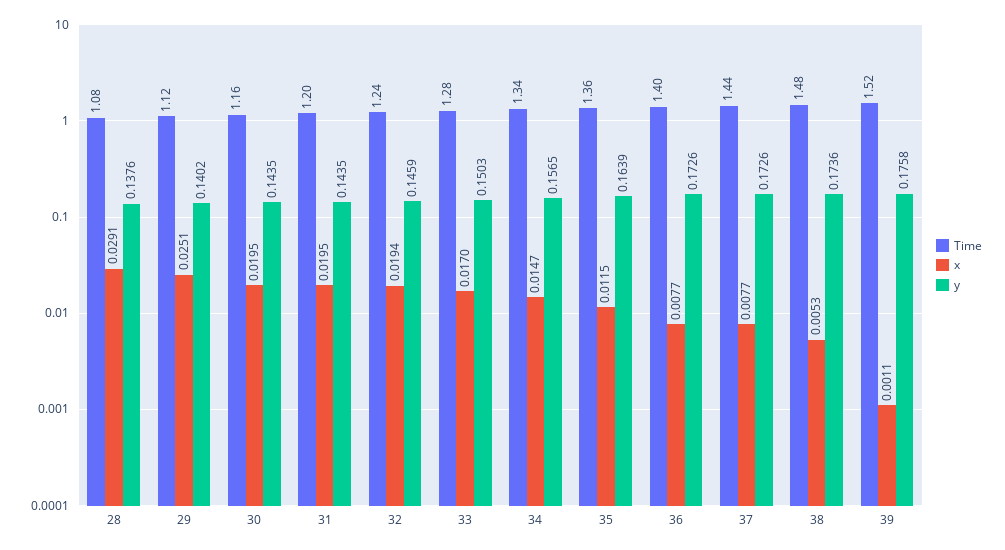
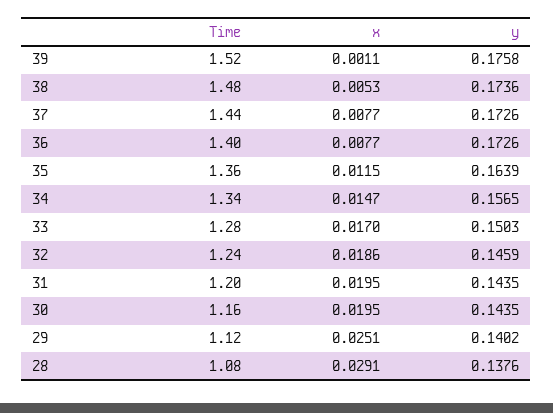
x, 32: 0.0194 -> 0.0186

